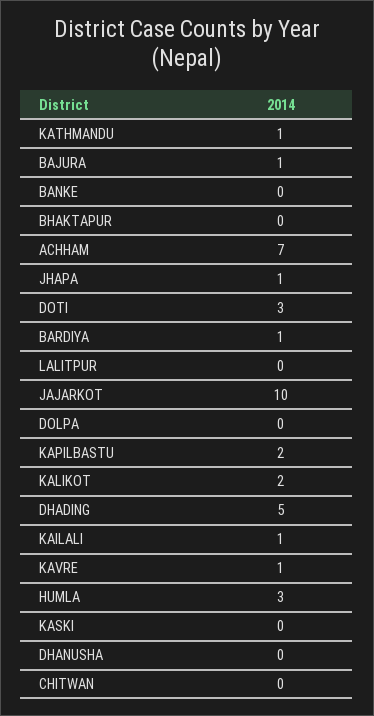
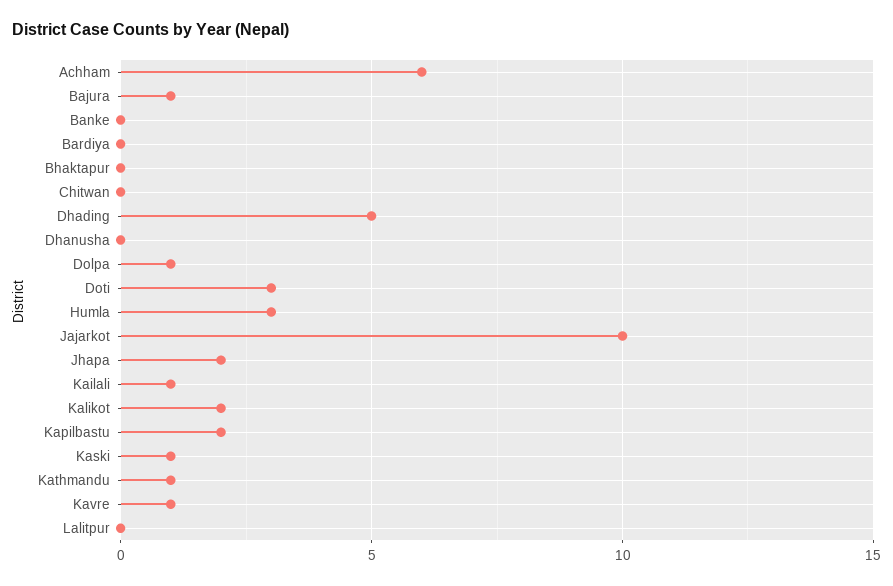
ACHHAM: 7 -> 6
JHAPA: 1 -> 2
BARDIYA: 1 -> 0
DOLPA: 0 -> 1
KASKI: 0 -> 1

